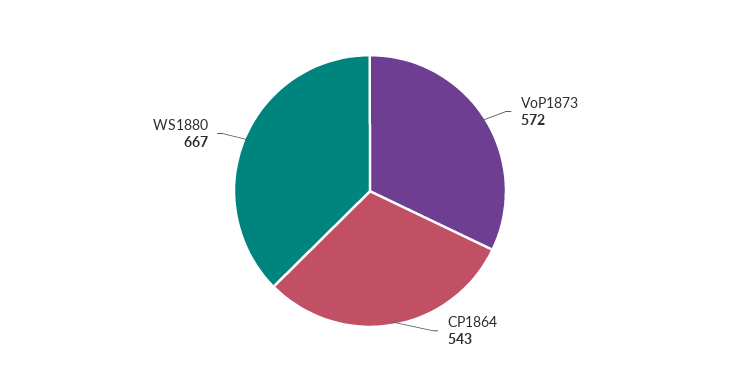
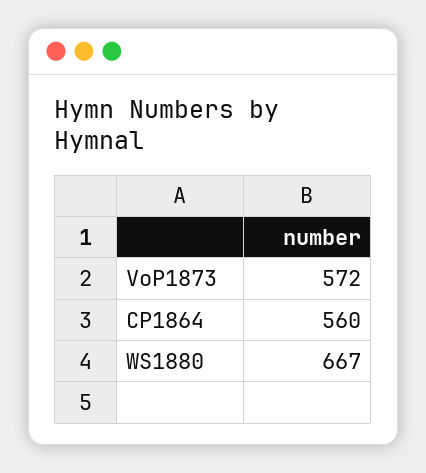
CP1864: 543 -> 560

